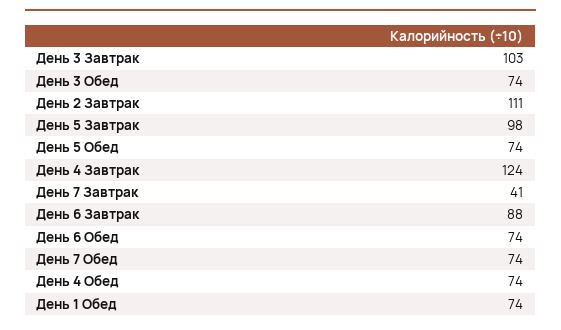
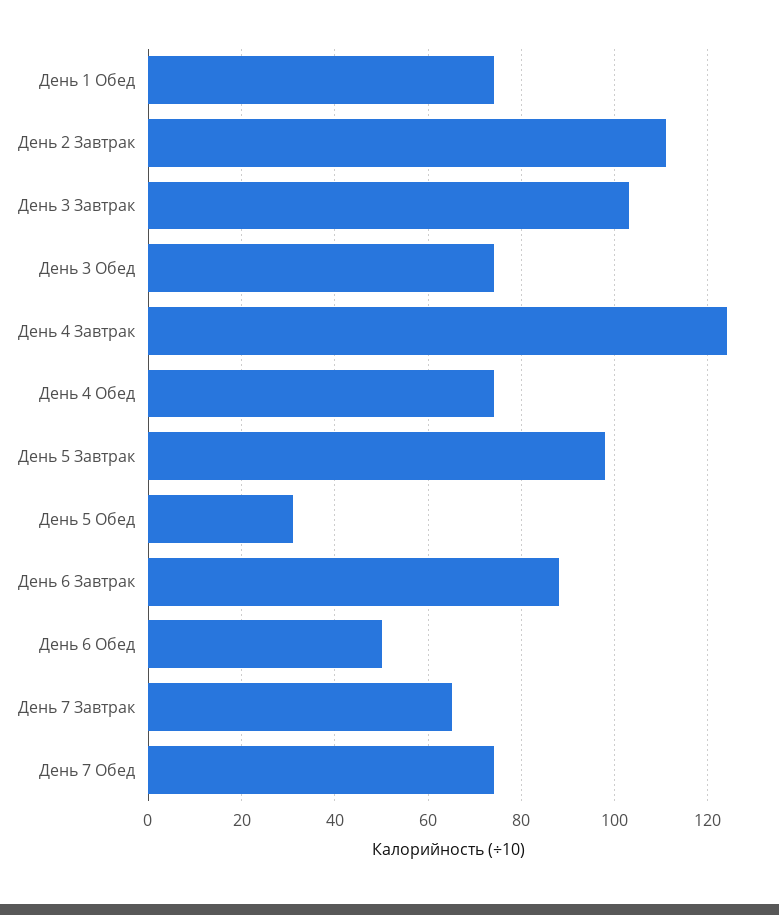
День 5 Обед: 74 -> 30
День 7 Завтрак: 41 -> 65
День 6 Обед: 74 -> 50

